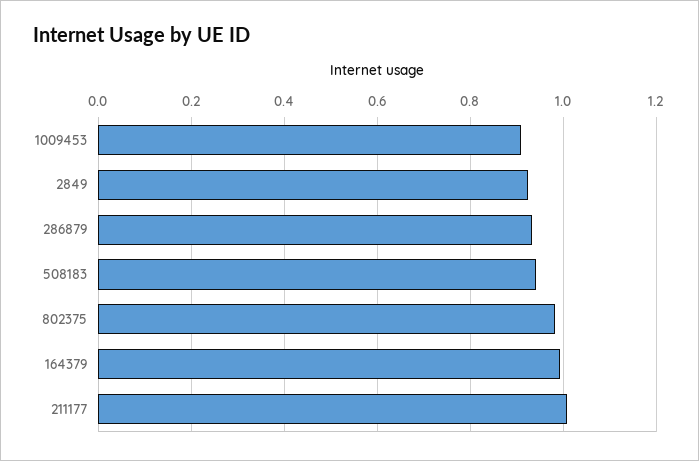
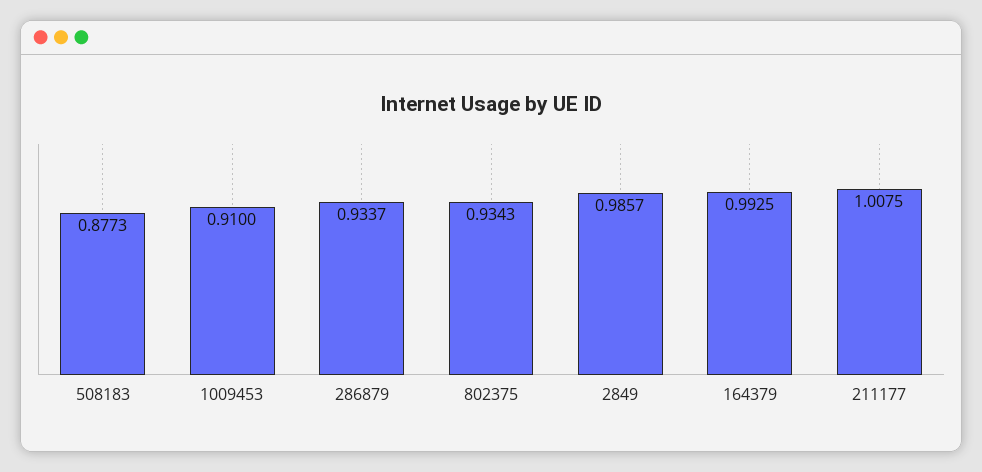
2849: 0.92 -> 0.9857
508183: 0.94 -> 0.8773
802375: 0.98 -> 0.9343

